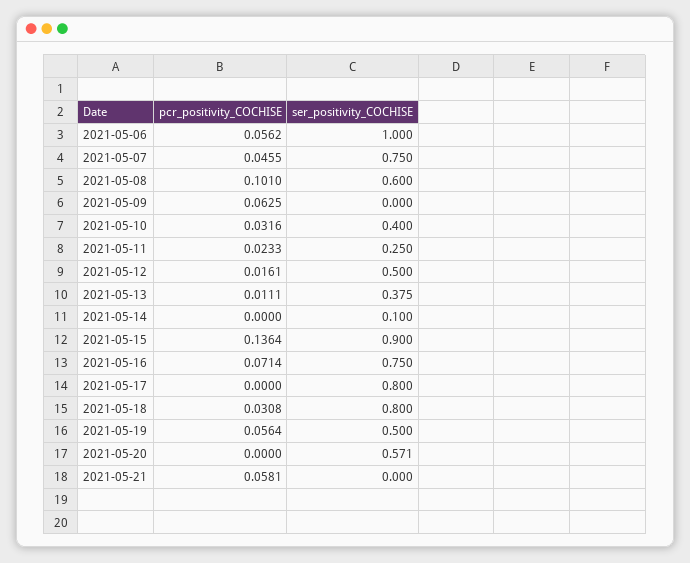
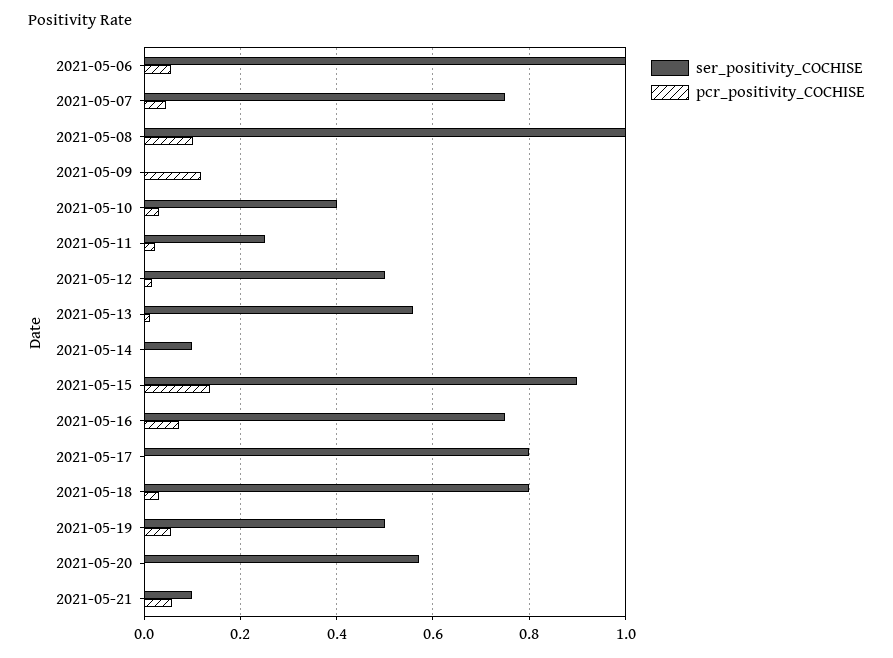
ser_positivity_COCHISE, 2021-05-08: 0.6 -> 1
pcr_positivity_COCHISE, 2021-05-09: 0.0625 -> 0.12
ser_positivity_COCHISE, 2021-05-13: 0.375 -> 0.56
ser_positivity_COCHISE, 2021-05-21: 0 -> 0.1

